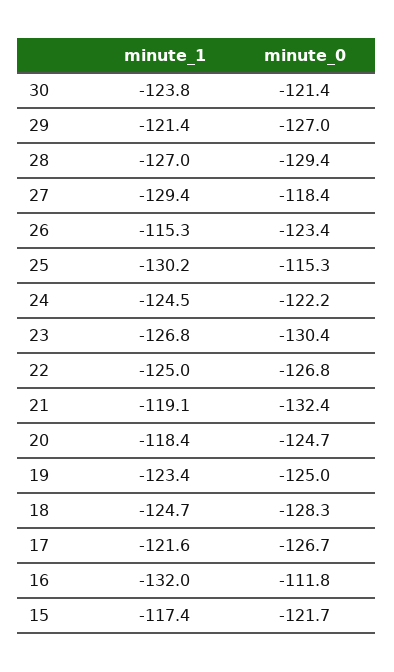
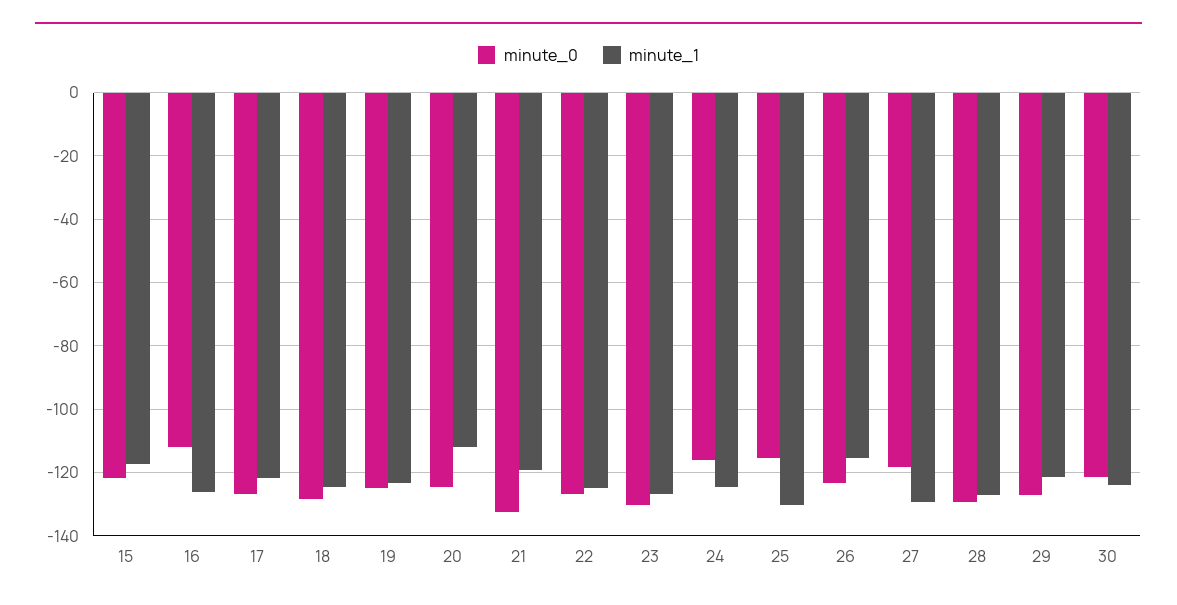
minute_0, 24: -122.2 -> -116
minute_1, 20: -118.4 -> -112
minute_1, 16: -132 -> -126

